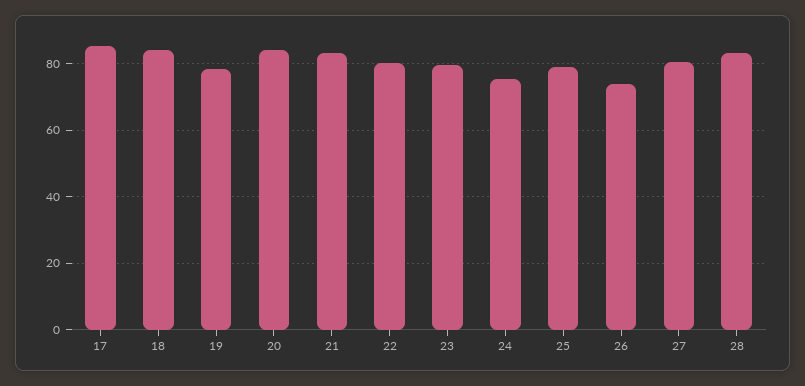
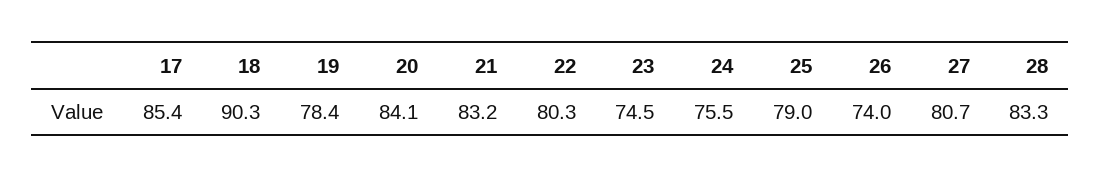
18: 84 -> 90.3
23: 80 -> 74.5

